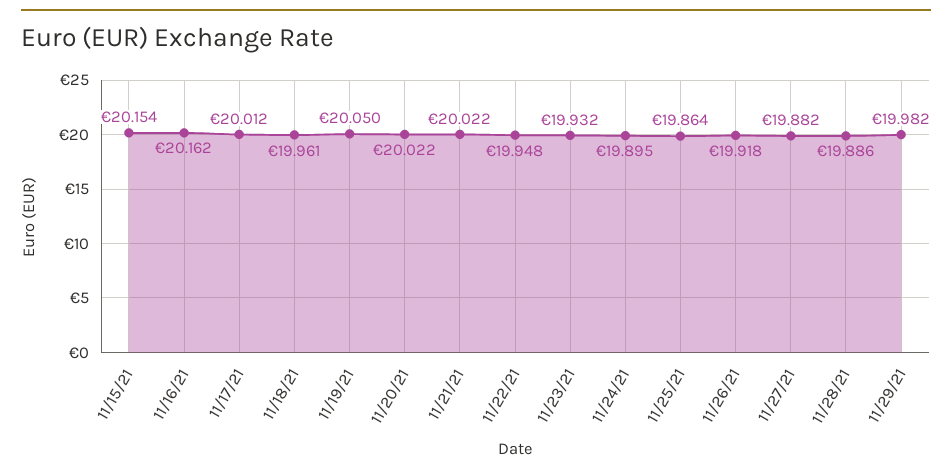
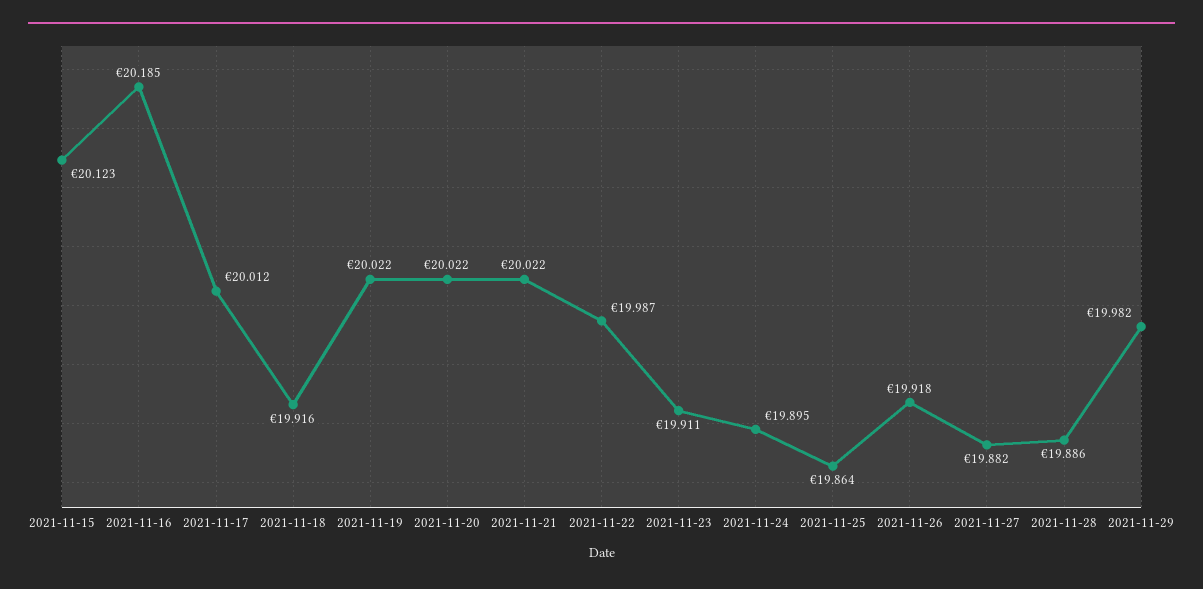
11/15/21: 20.154 -> 20.123
11/16/21: 20.162 -> 20.185
11/18/21: 19.961 -> 19.916
11/19/21: 20.05 -> 20.022
11/22/21: 19.948 -> 19.987
11/23/21: 19.932 -> 19.911

